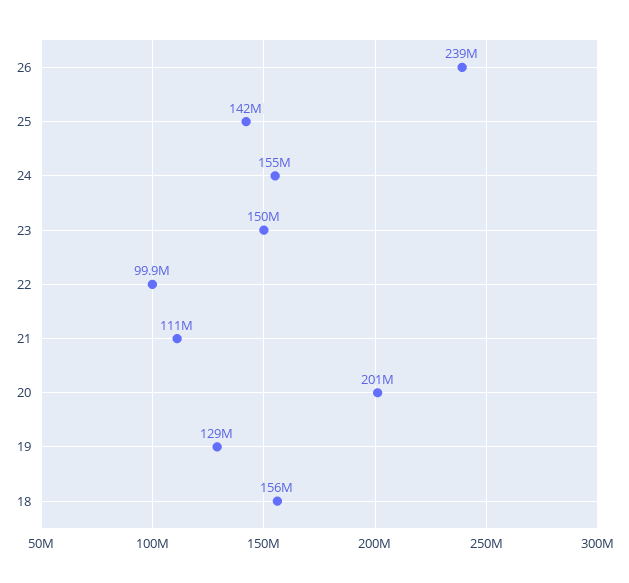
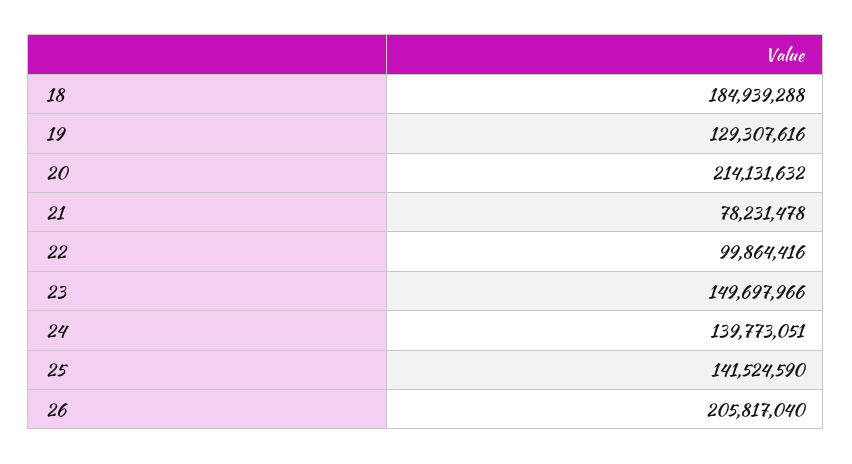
26: 239000000 -> 205817040
24: 155000000 -> 139773051
21: 111000000 -> 78231478
20: 201000000 -> 214131632
18: 156000000 -> 184939288

